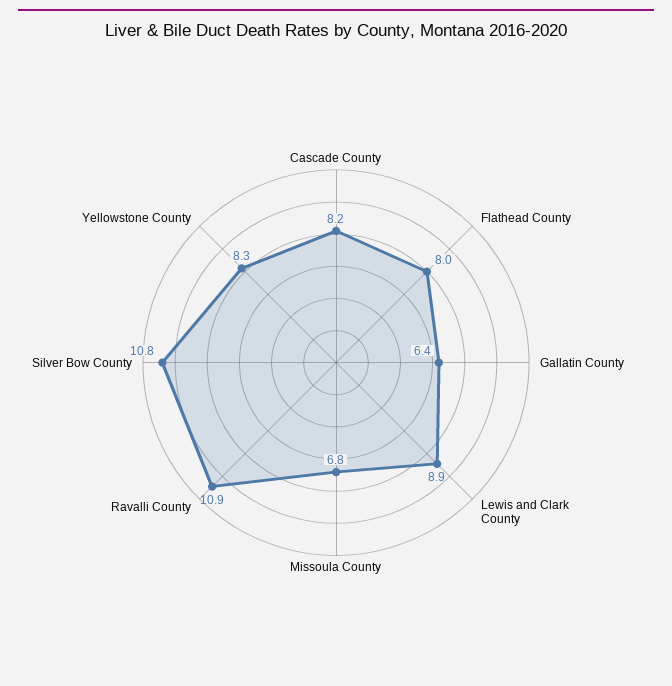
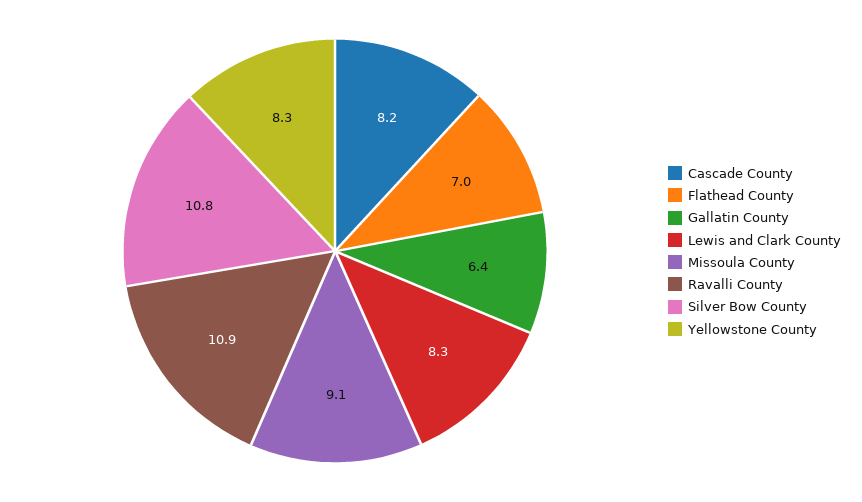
Flathead County: 8 -> 7
Lewis and Clark County: 8.9 -> 8.3
Missoula County: 6.8 -> 9.1

